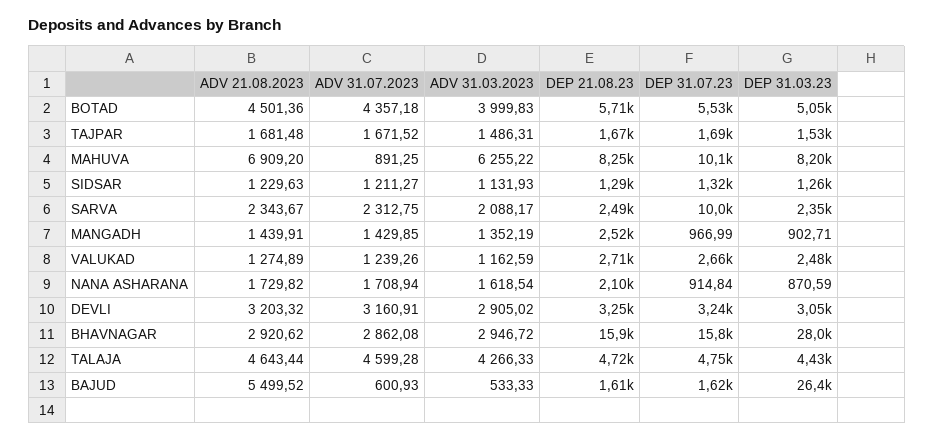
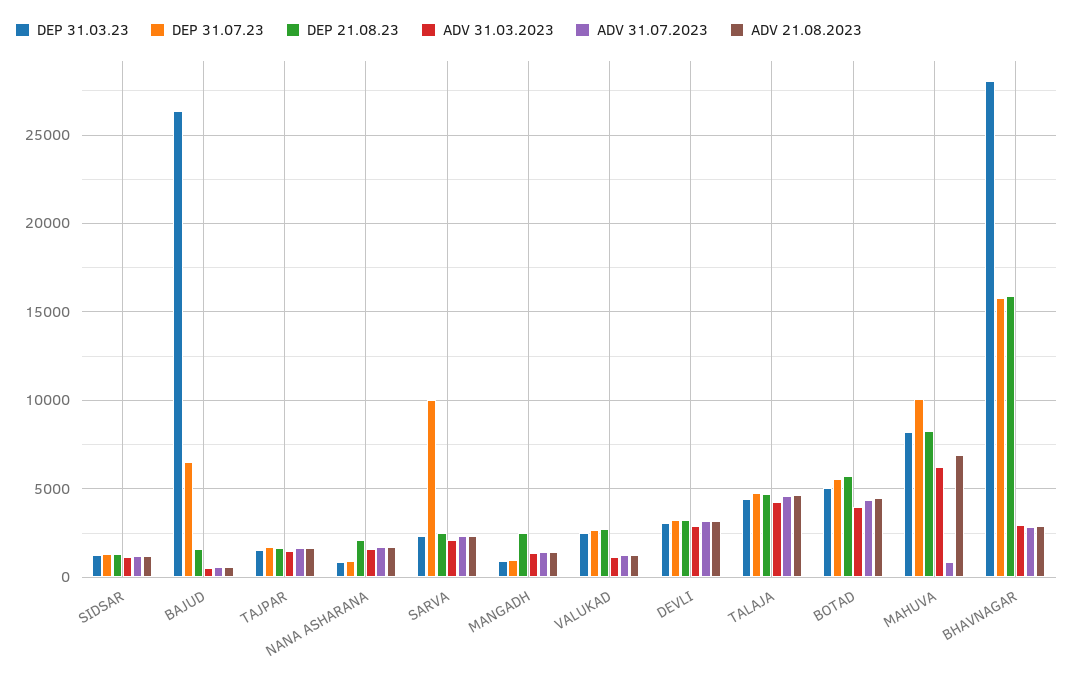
ADV 21.08.2023, BAJUD: 5499.52 -> 500
DEP 31.07.23, BAJUD: 1620 -> 6500

